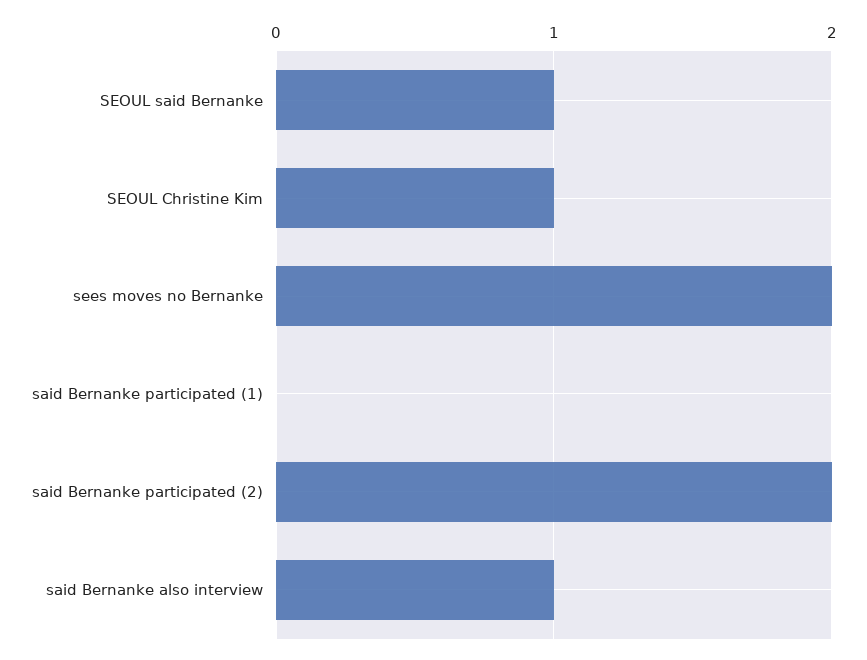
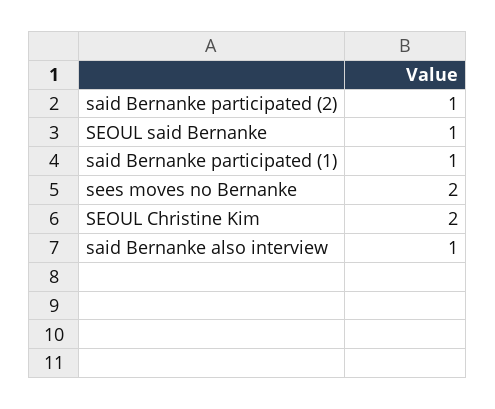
SEOUL Christine Kim: 1 -> 2
said Bernanke participated (1): 0 -> 1
said Bernanke participated (2): 2 -> 1

